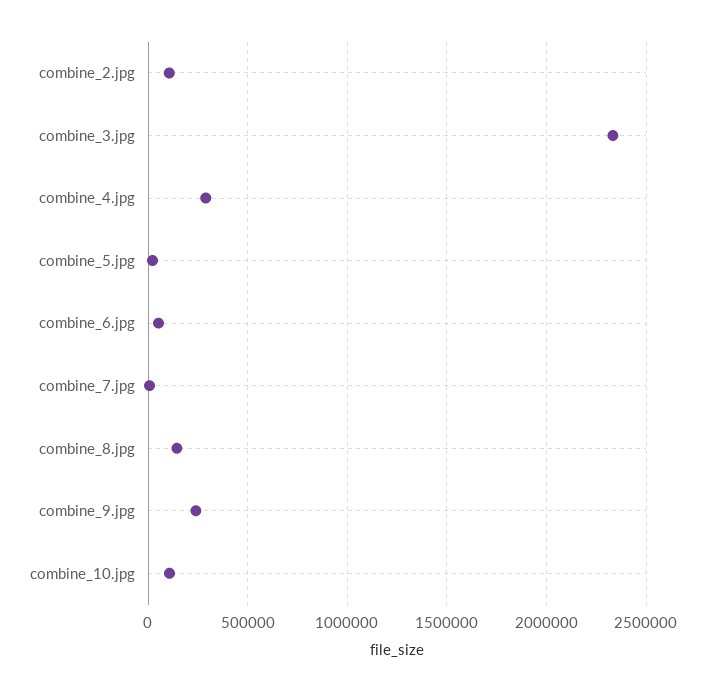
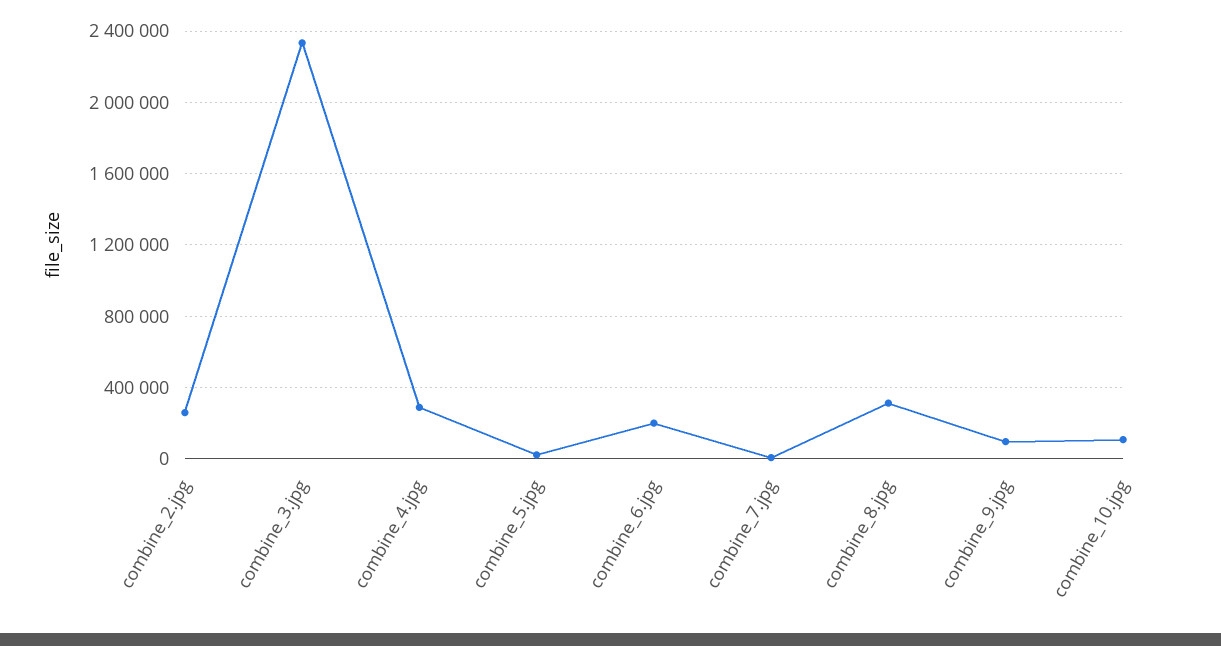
combine_2.jpg: 100000 -> 250000
combine_6.jpg: 50000 -> 200000
combine_8.jpg: 150000 -> 300000
combine_9.jpg: 250000 -> 100000

